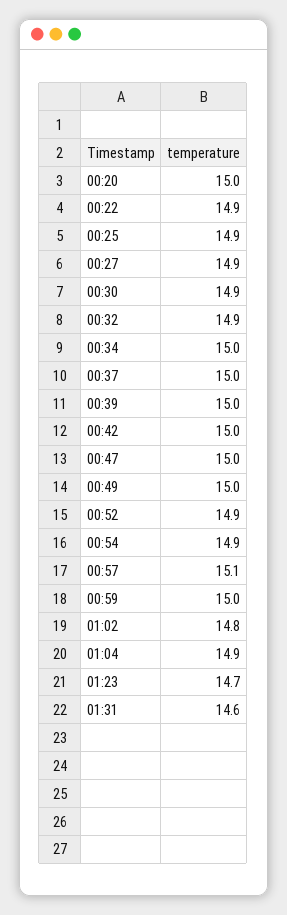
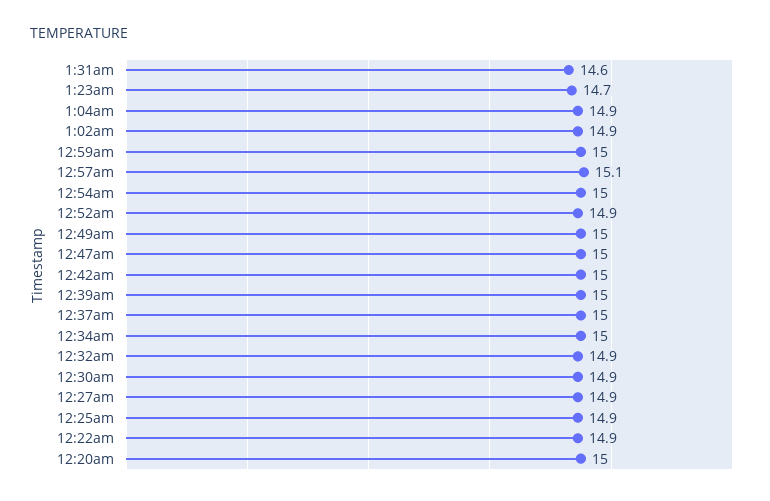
00:54: 14.9 -> 15
01:02: 14.8 -> 14.9

